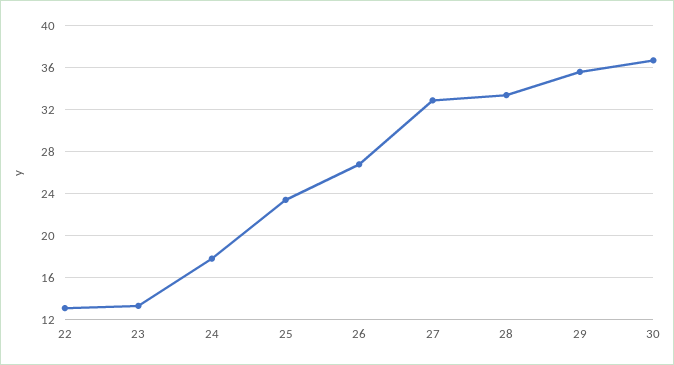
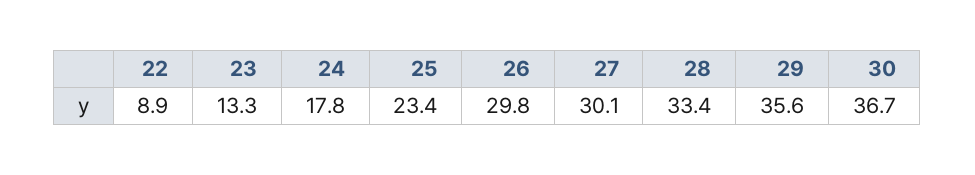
22: 13 -> 8.9
26: 27 -> 29.8
27: 33 -> 30.1

